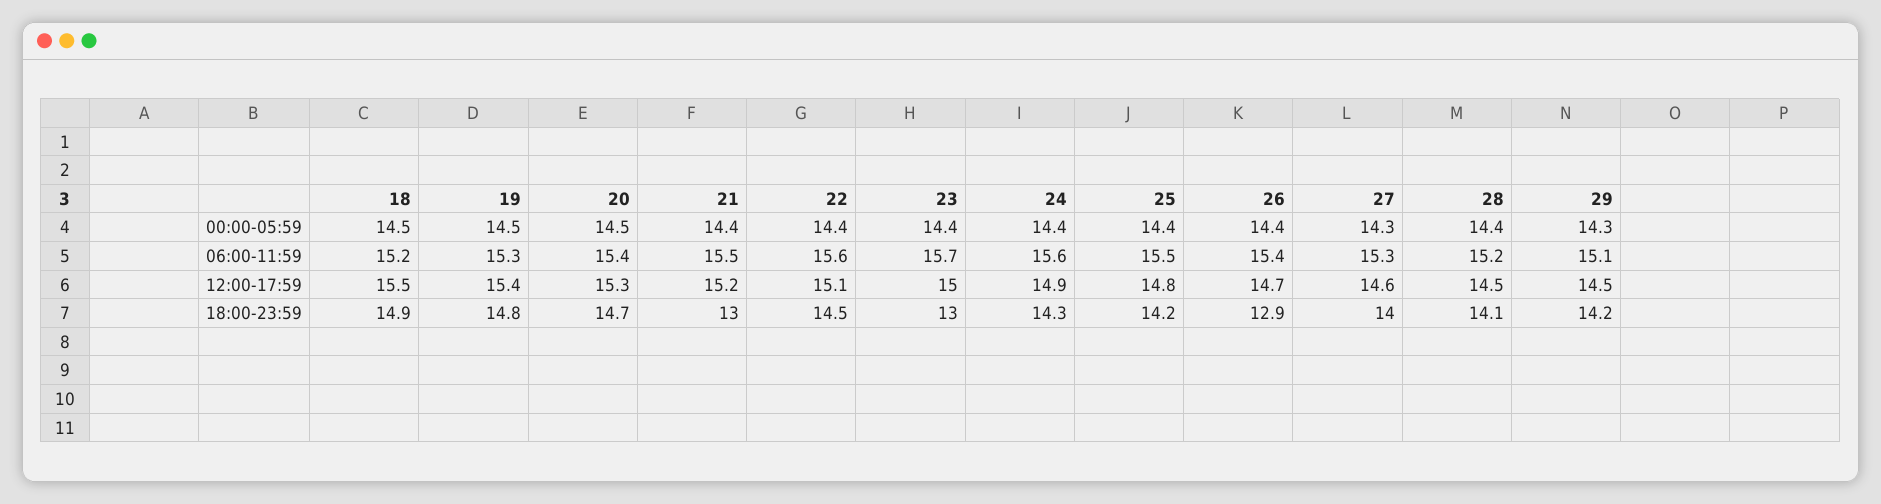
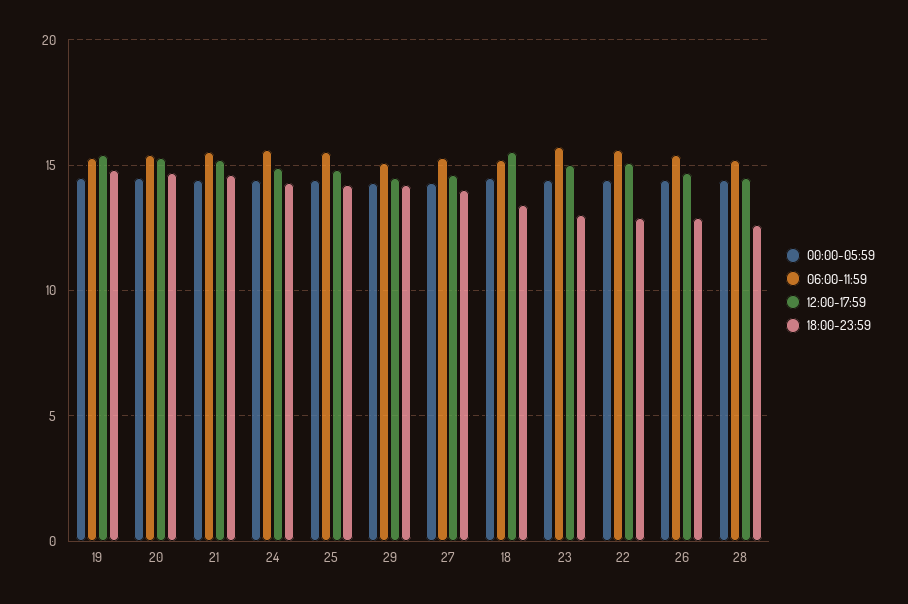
18:00-23:59, 18: 14.9 -> 13.5
18:00-23:59, 21: 13 -> 14.5
18:00-23:59, 22: 14.5 -> 13
18:00-23:59, 28: 14.1 -> 12.5

